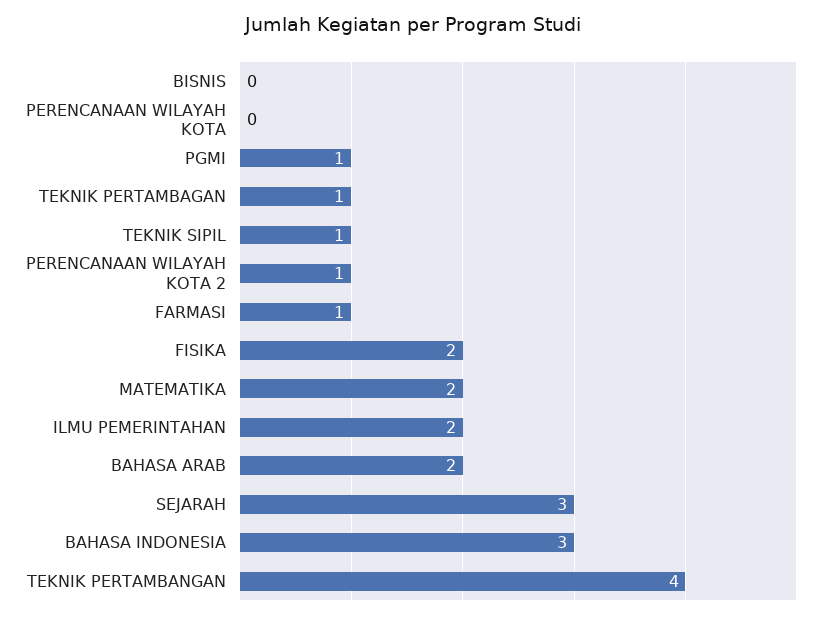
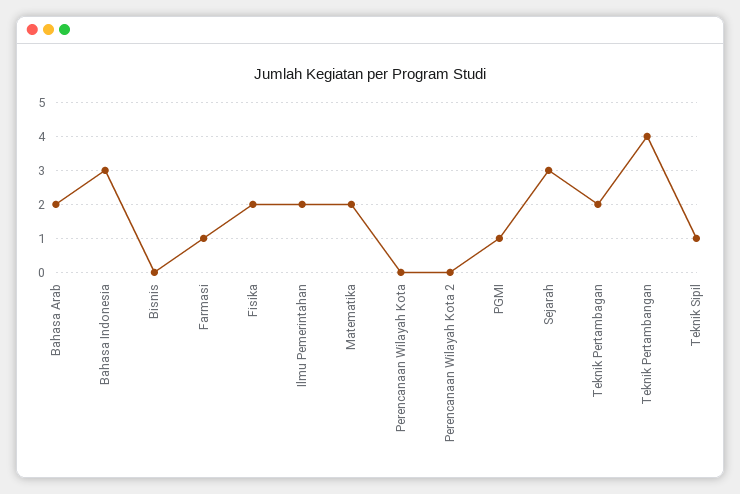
TEKNIK PERTAMBAGAN: 1 -> 2
PERENCANAAN WILAYAH KOTA 2: 1 -> 0

